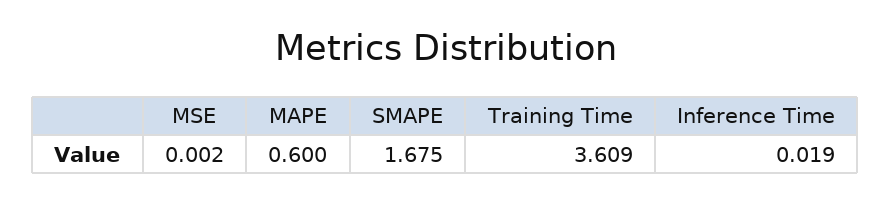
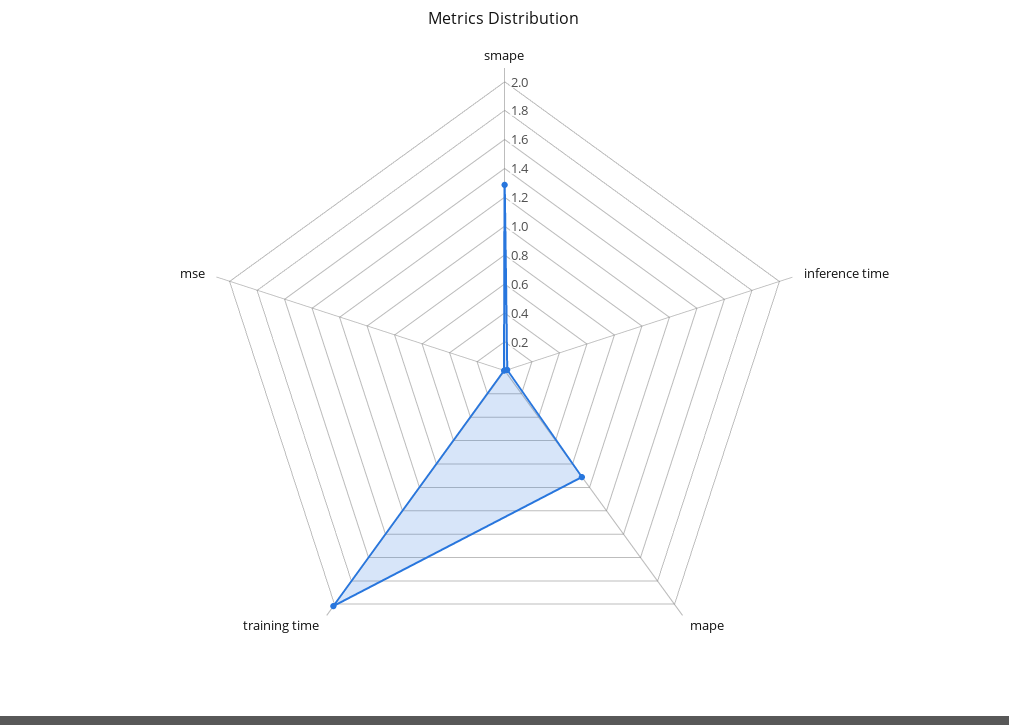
MAPE: 0.6 -> 0.9
SMAPE: 1.675 -> 1.3
Training Time: 3.609 -> 2

